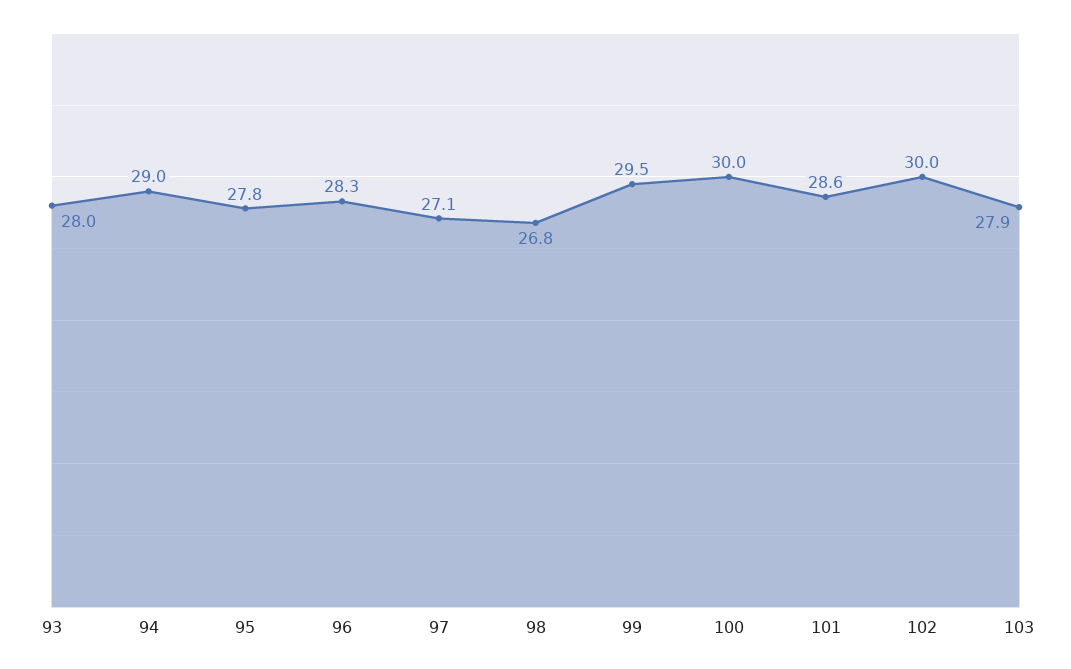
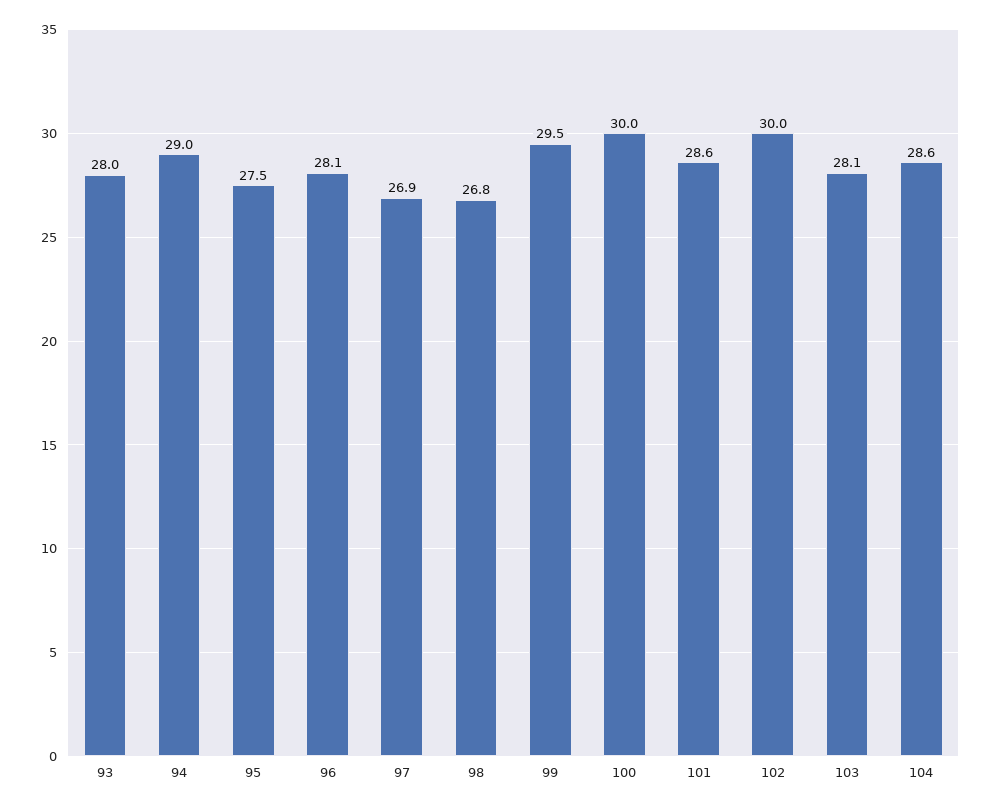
95: 27.8 -> 27.5
96: 28.3 -> 28.1
97: 27.1 -> 26.9
103: 27.9 -> 28.1
104: none -> 28.6

